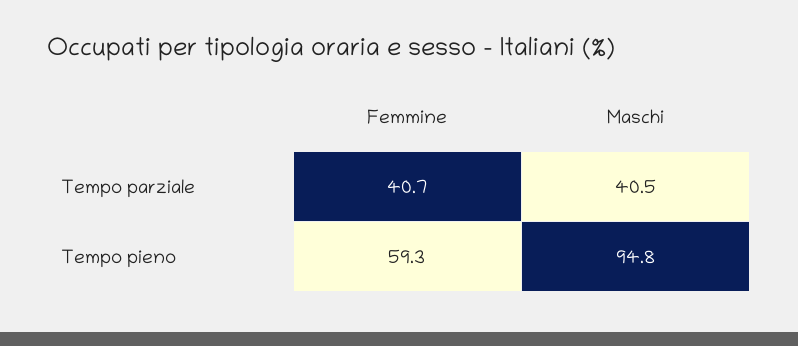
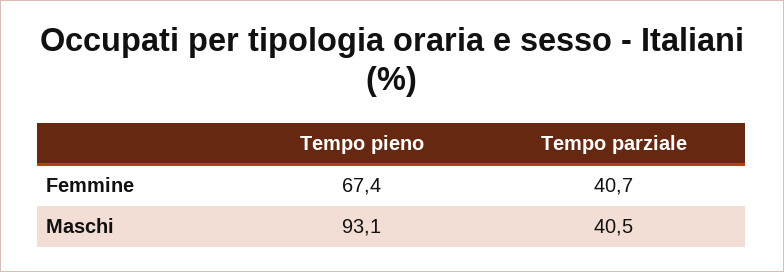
Femmine, Tempo pieno: 59.3 -> 67.4
Maschi, Tempo pieno: 94.8 -> 93.1

